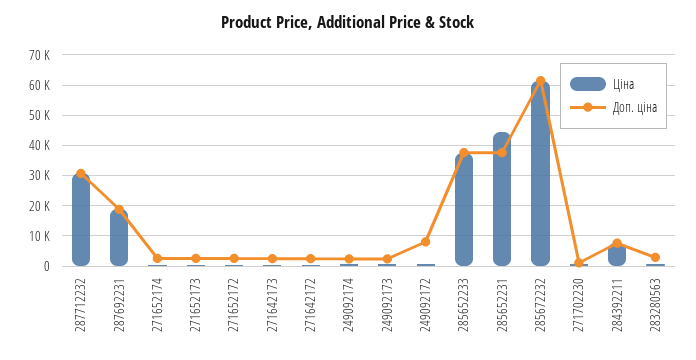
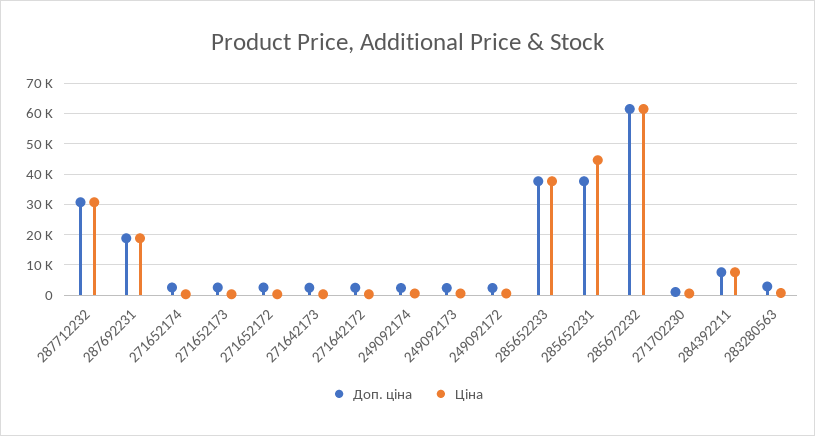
Доп. ціна, 249092172: 8000 -> 2000

